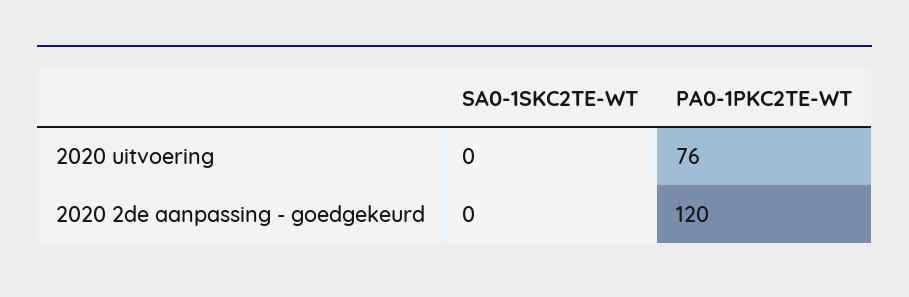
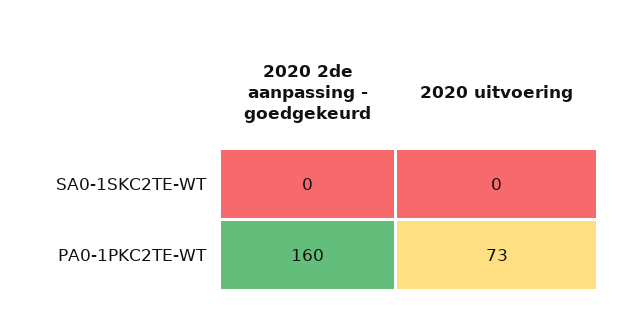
PA0-1PKC2TE-WT, 2020 uitvoering: 76 -> 73
PA0-1PKC2TE-WT, 2020 2de aanpassing - goedgekeurd: 120 -> 160

